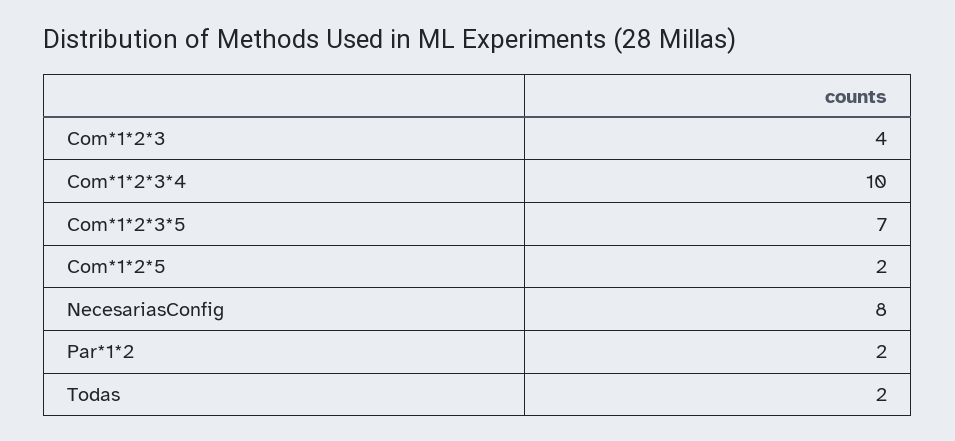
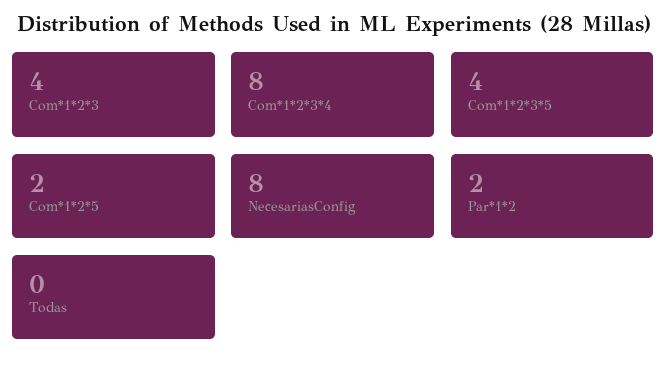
Com*1*2*3*4: 10 -> 8
Com*1*2*3*5: 7 -> 4
Todas: 2 -> 0

